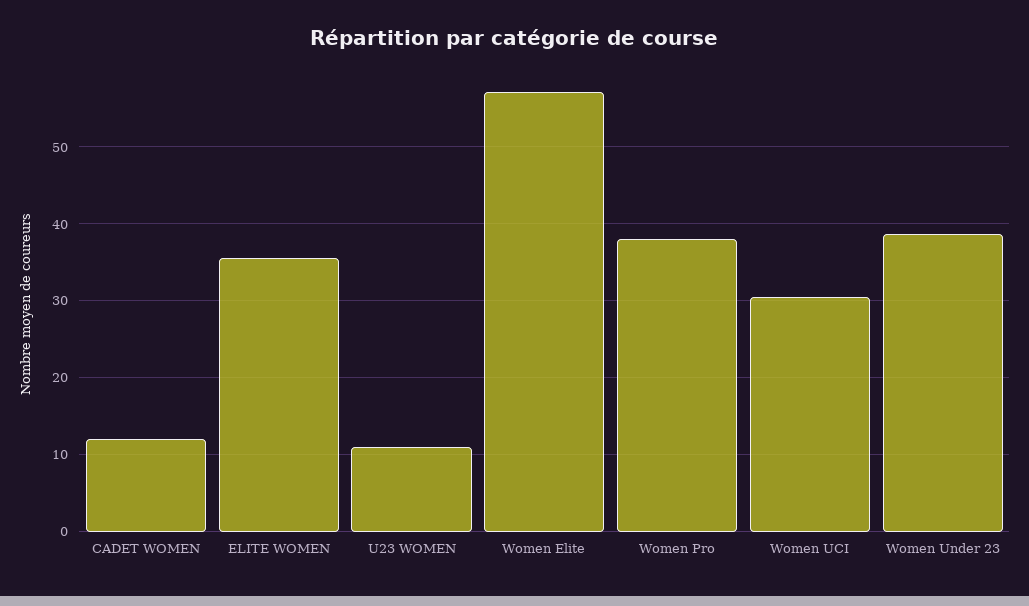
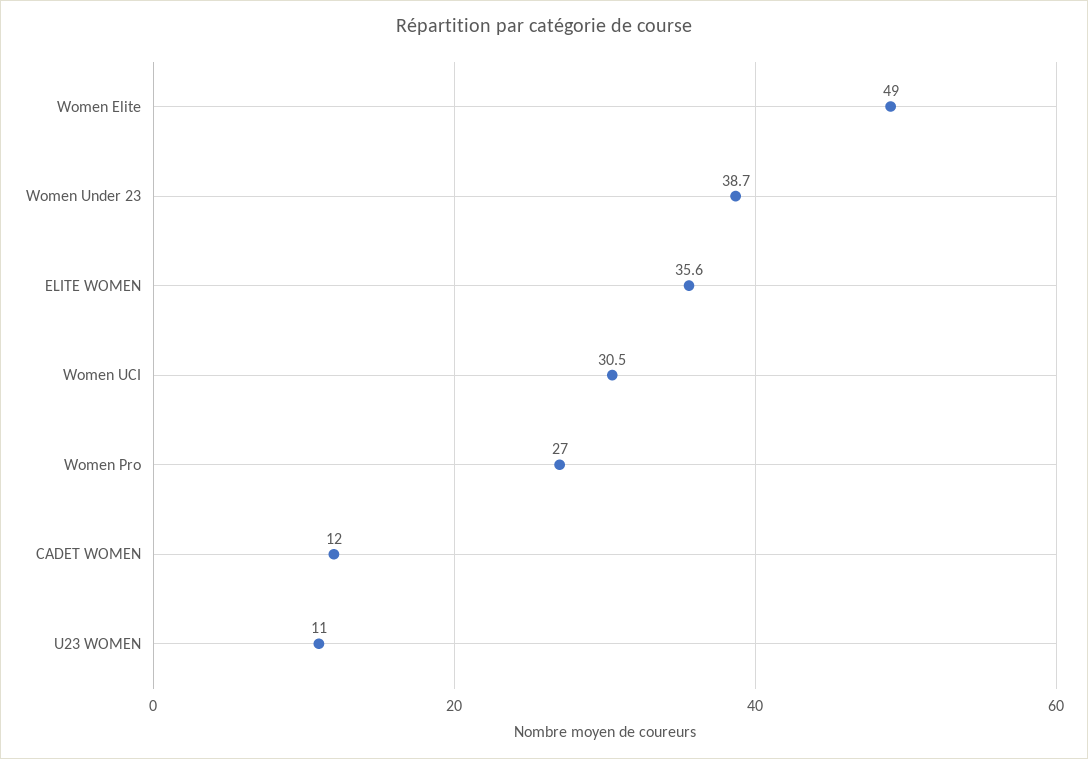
Women Elite: 57 -> 49
Women Pro: 38 -> 27

